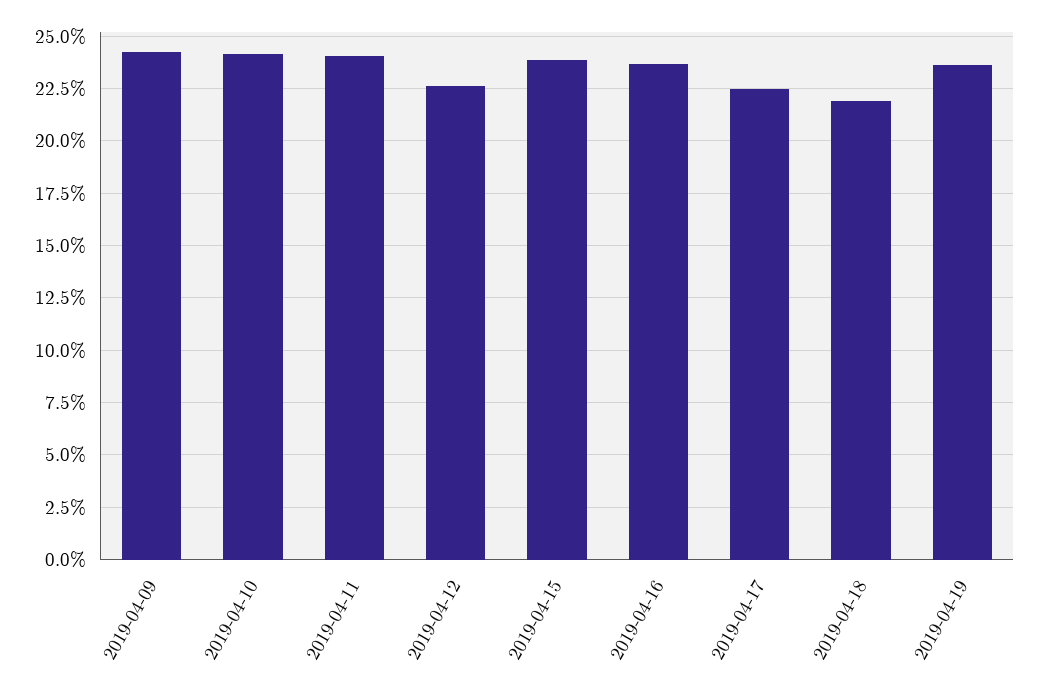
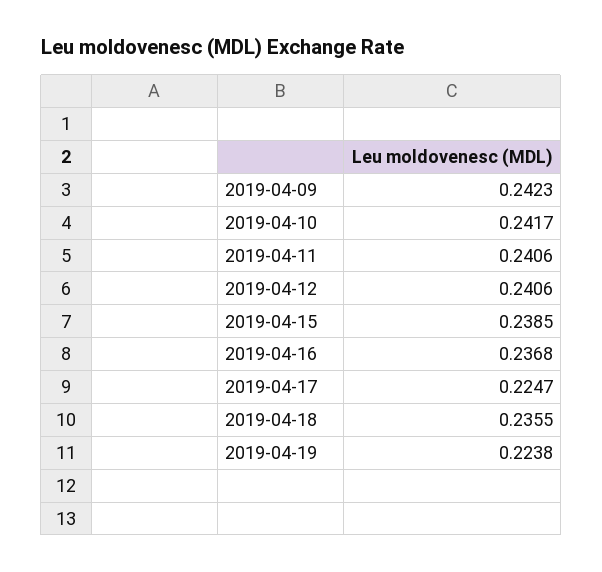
2019-04-12: 0.225 -> 0.2406
2019-04-18: 0.22 -> 0.2355
2019-04-19: 0.235 -> 0.2238

